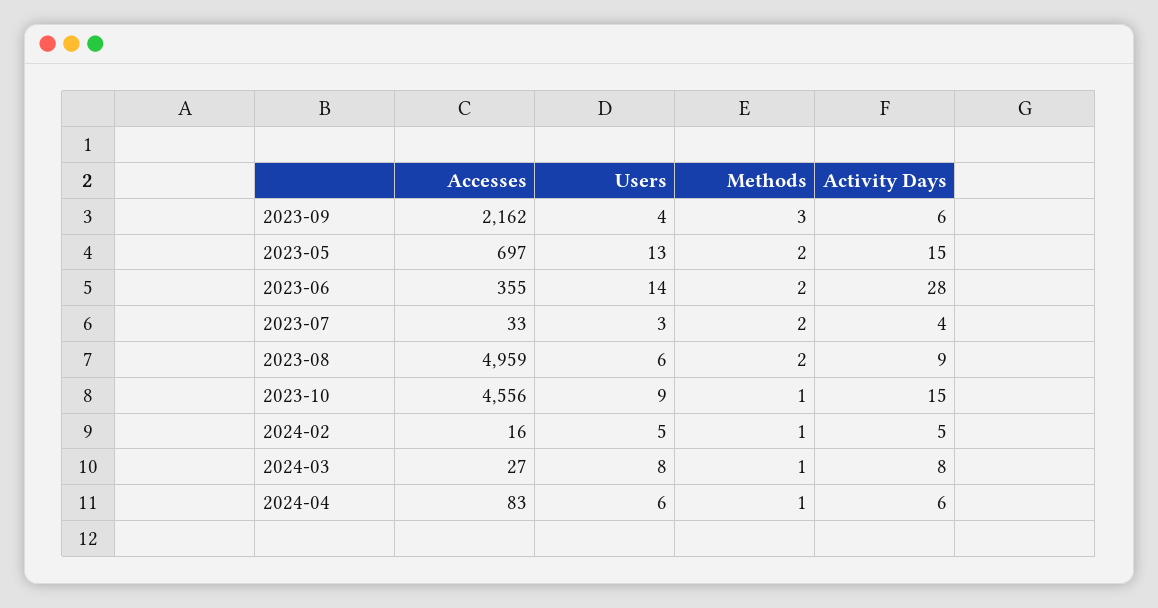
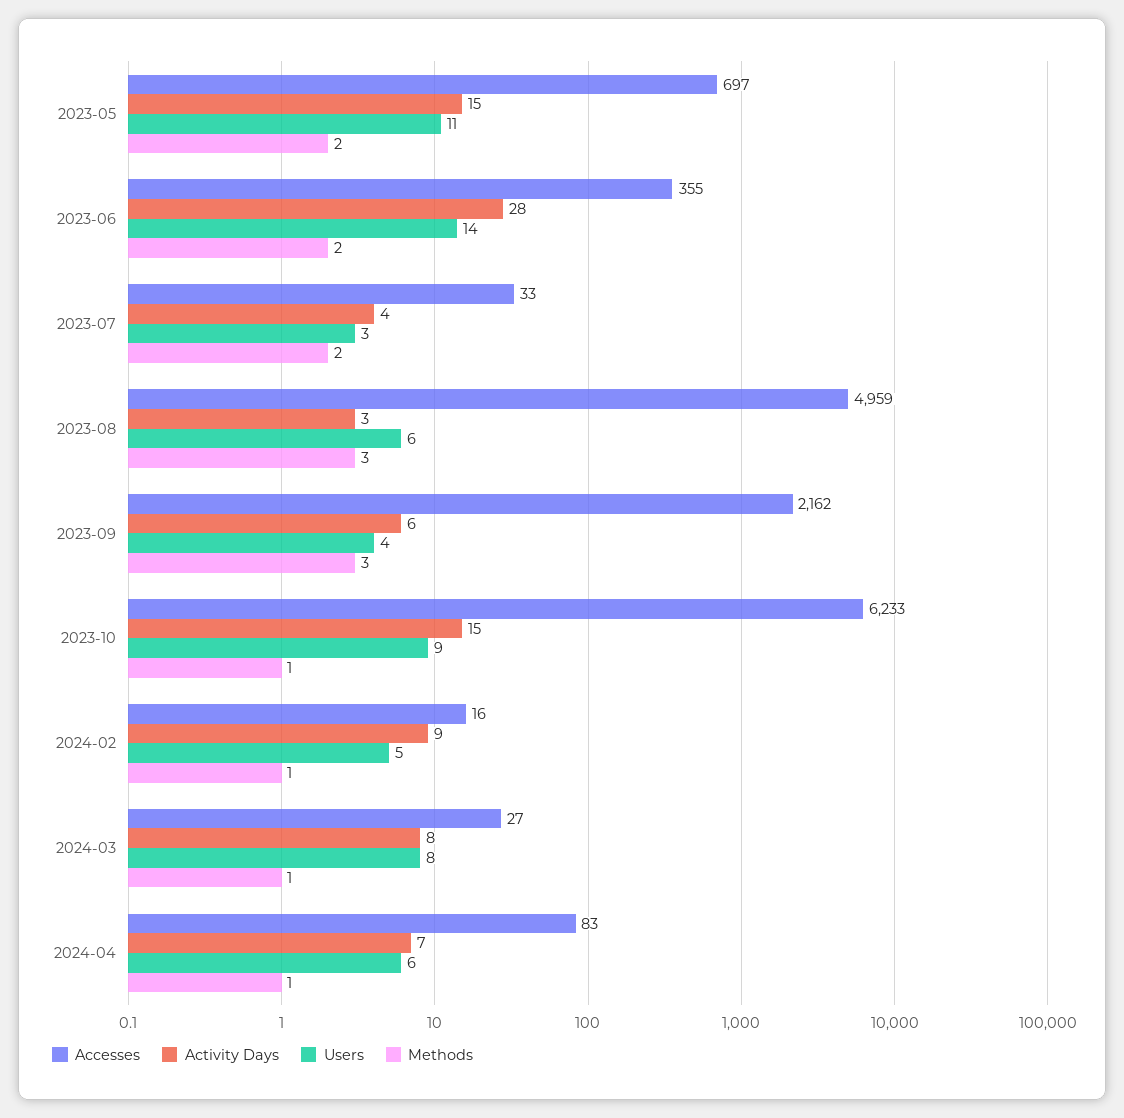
Users, 2023-05: 13 -> 11
Methods, 2023-08: 2 -> 3
Activity Days, 2023-08: 9 -> 3
Accesses, 2023-10: 4556 -> 6233
Activity Days, 2024-02: 5 -> 9
Activity Days, 2024-04: 6 -> 7

